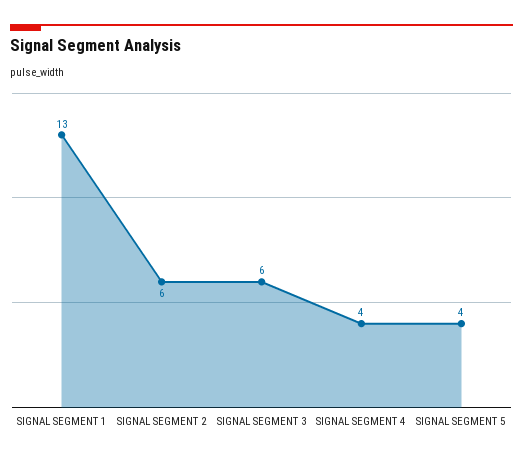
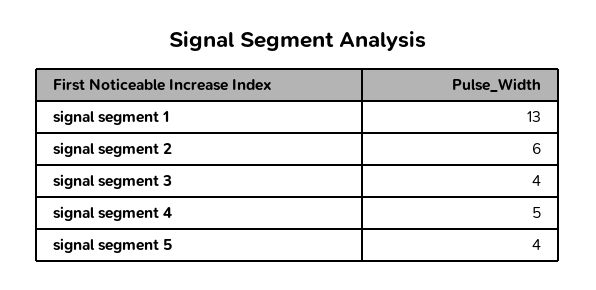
SIGNAL SEGMENT 3: 6 -> 4
SIGNAL SEGMENT 4: 4 -> 5

